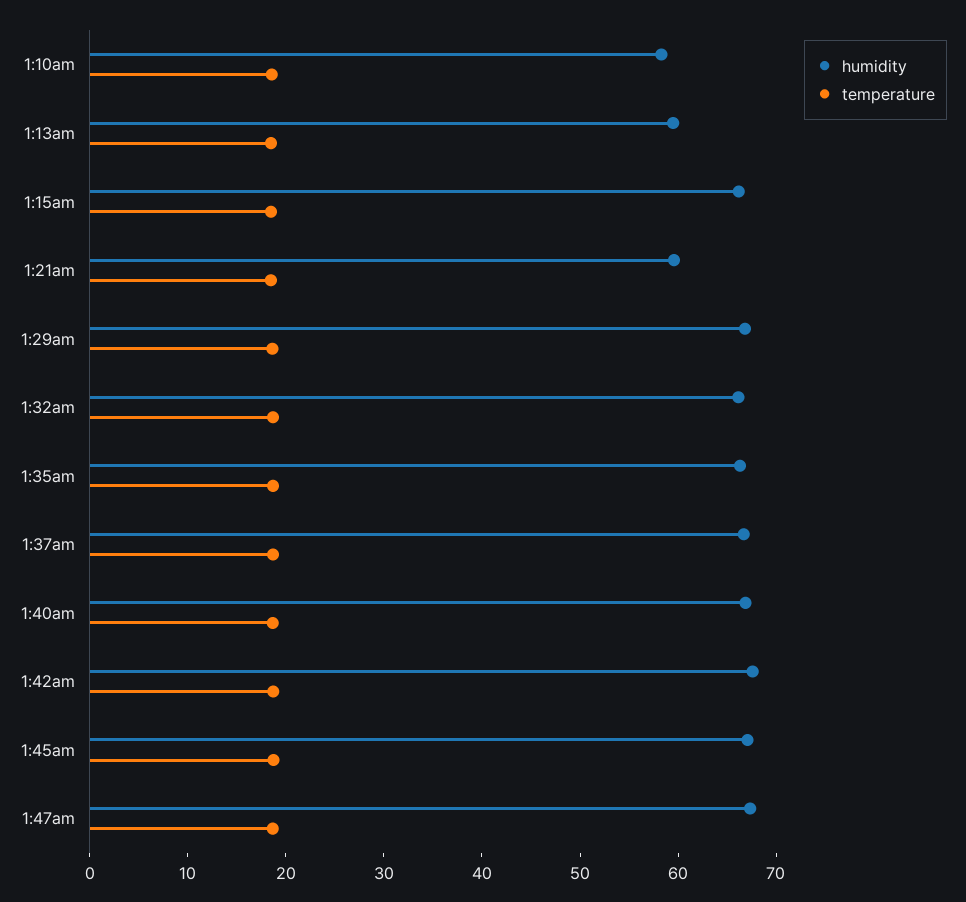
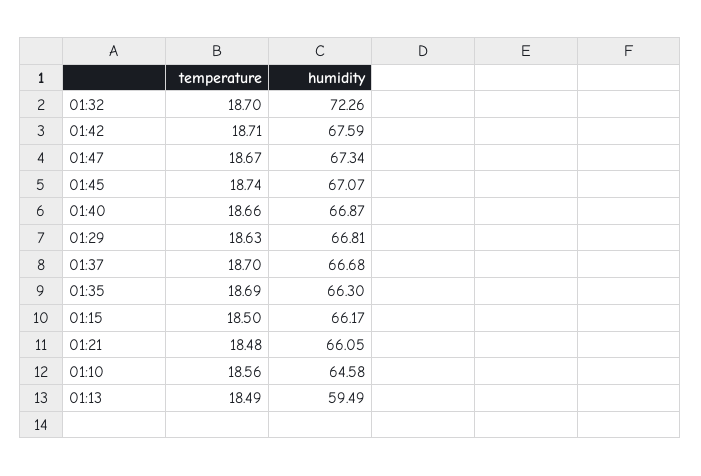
humidity, 1:10am: 58 -> 64.58
humidity, 1:21am: 60 -> 66.05
humidity, 1:32am: 66 -> 72.26

